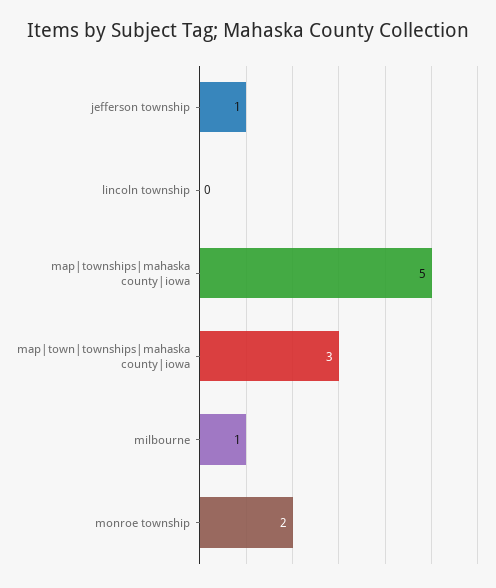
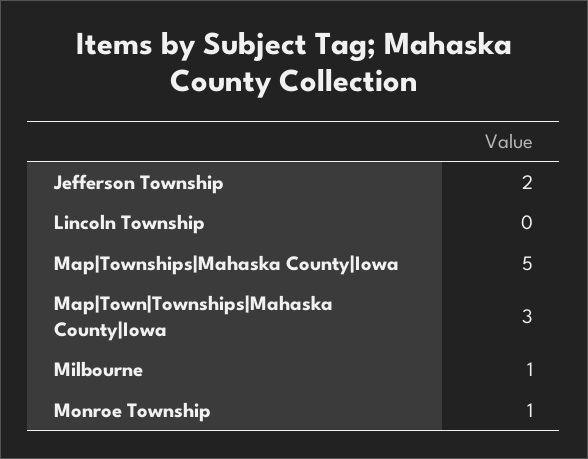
jefferson township: 1 -> 2
monroe township: 2 -> 1

